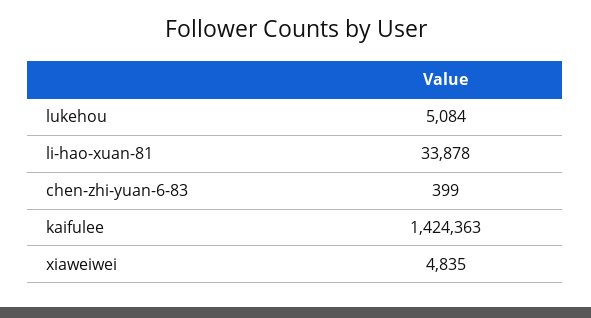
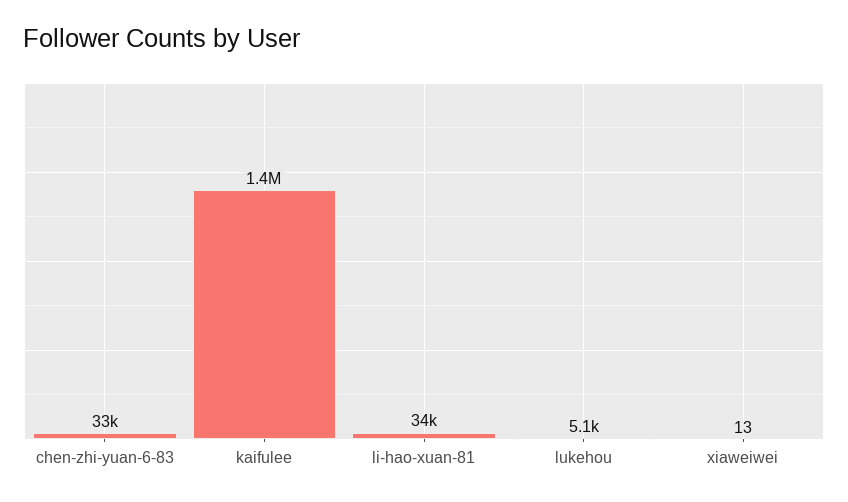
chen-zhi-yuan-6-83: 399 -> 33000
xiaweiwei: 4835 -> 13

